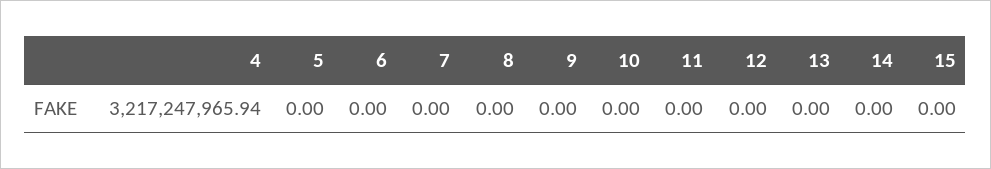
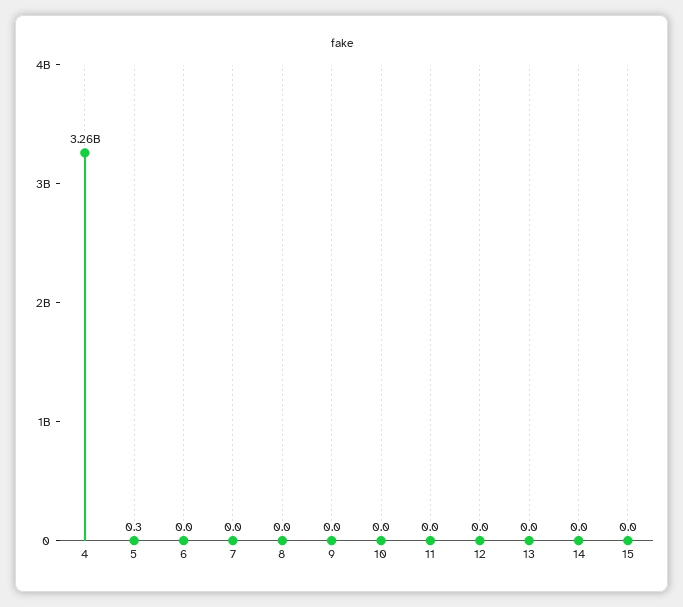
4: 3217247965.94 -> 3260000000
5: 0 -> 0.3

